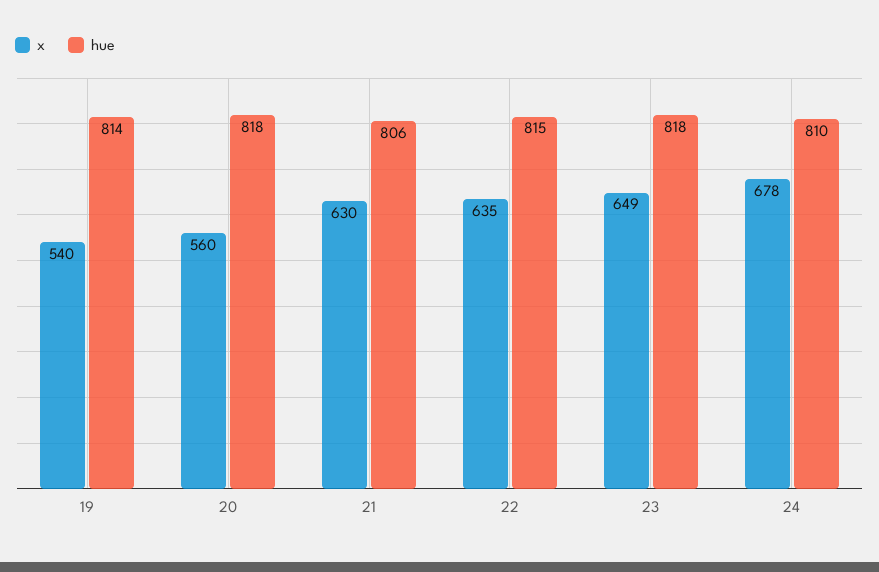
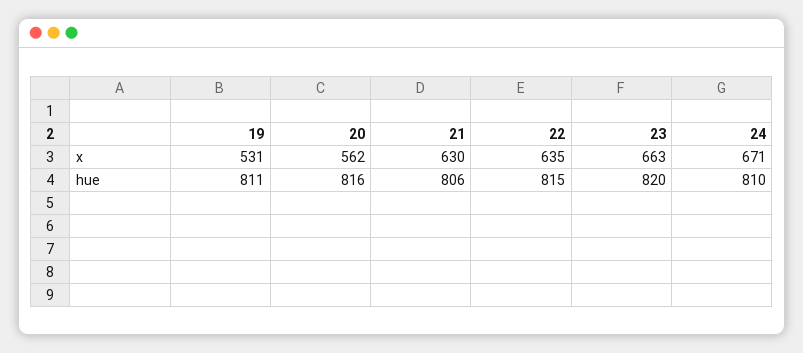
x, 19: 540 -> 531
hue, 19: 814 -> 811
x, 20: 560 -> 562
hue, 20: 818 -> 816
x, 23: 649 -> 663
hue, 23: 818 -> 820
x, 24: 678 -> 671

